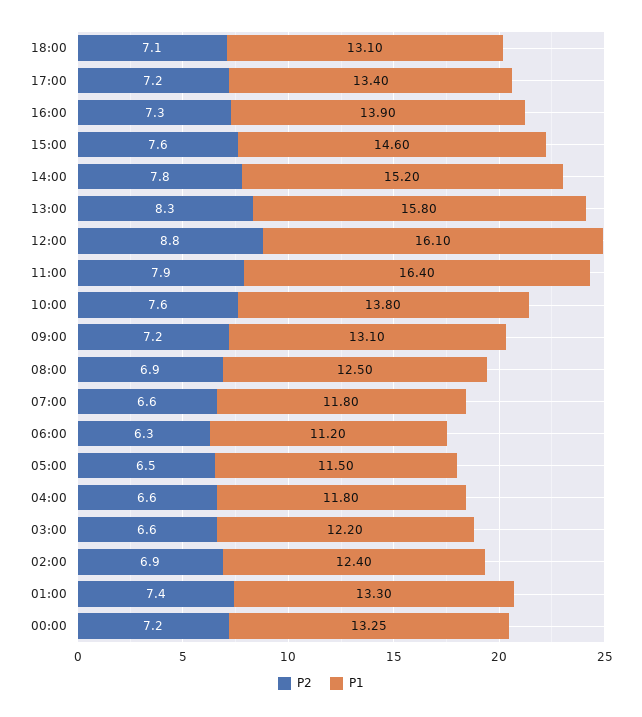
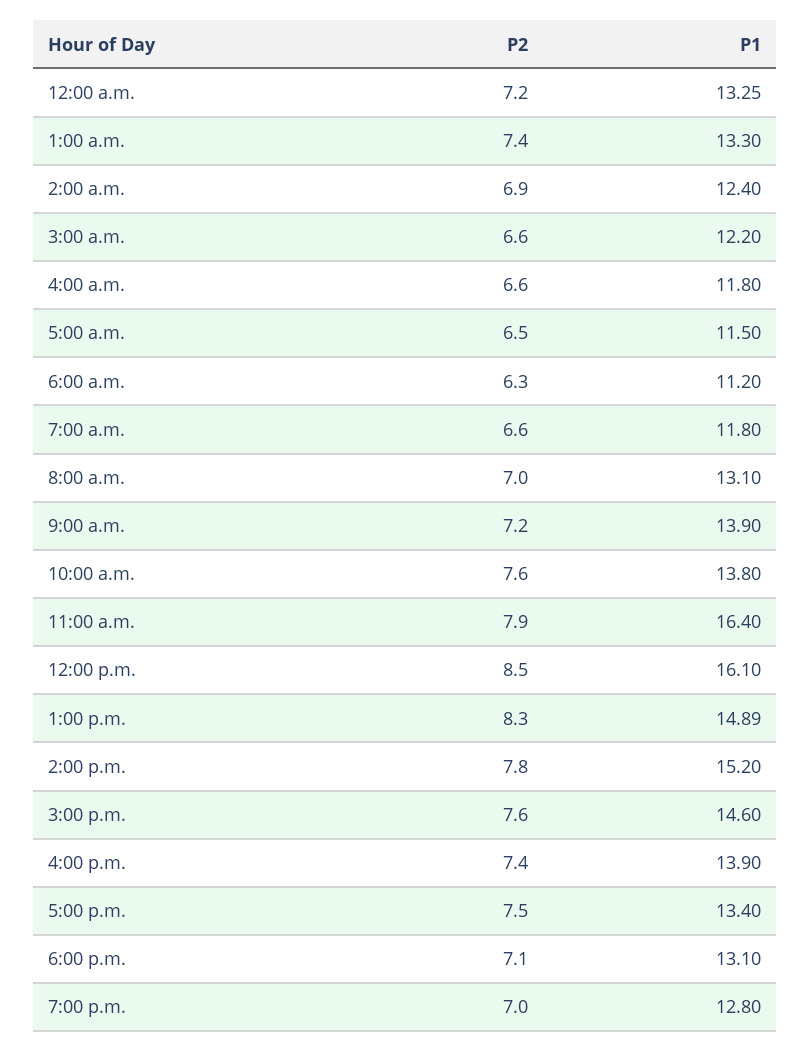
P2, 17:00: 7.2 -> 7.5
P2, 16:00: 7.3 -> 7.4
P1, 13:00: 15.8 -> 14.89
P2, 12:00: 8.8 -> 8.5
P1, 09:00: 13.1 -> 13.9
P2, 08:00: 6.9 -> 7
P1, 08:00: 12.5 -> 13.1
P2, 7:00 p.m.: none -> 7
P1, 7:00 p.m.: none -> 12.8

